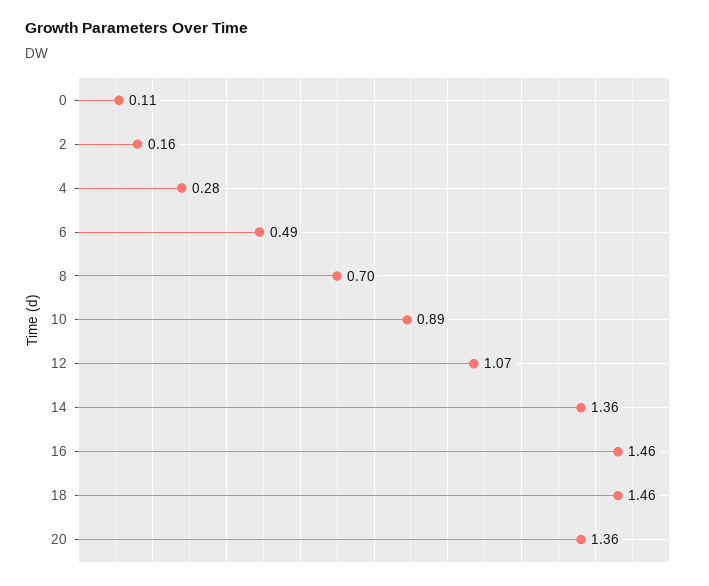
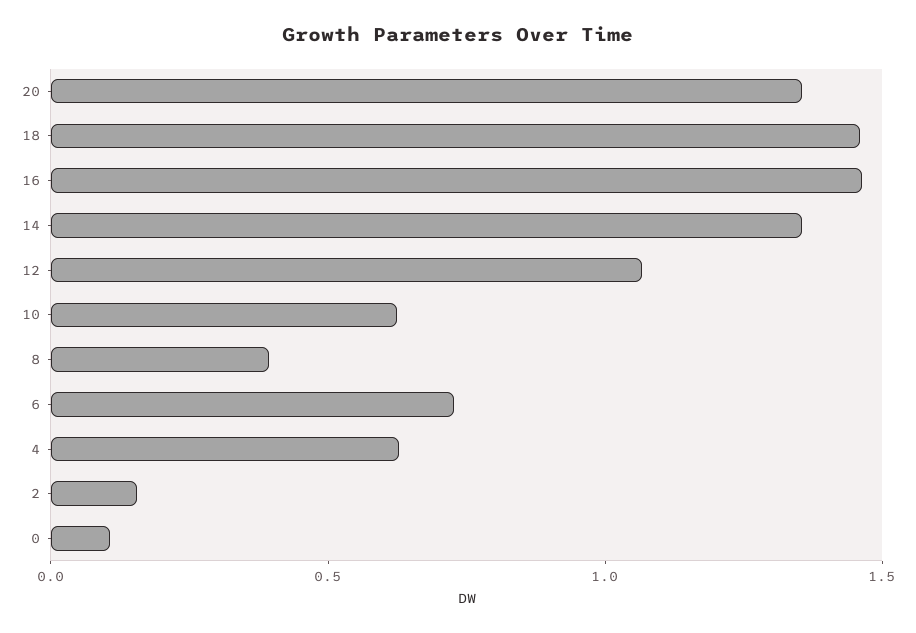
4: 0.28 -> 0.6
6: 0.49 -> 0.7
8: 0.7 -> 0.4
10: 0.89 -> 0.6

